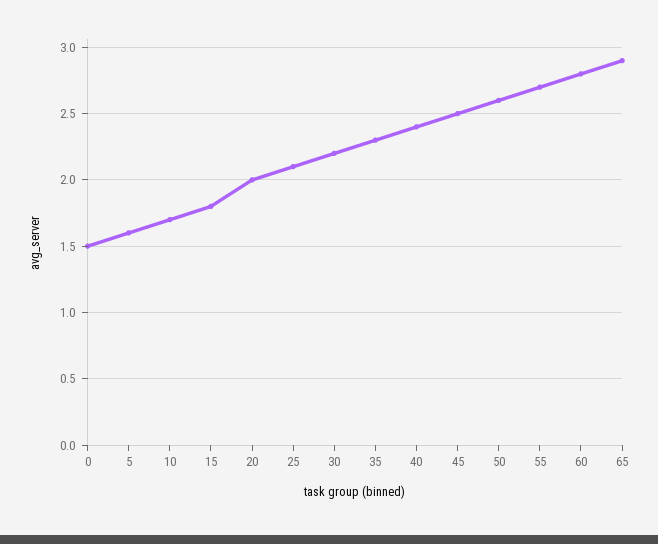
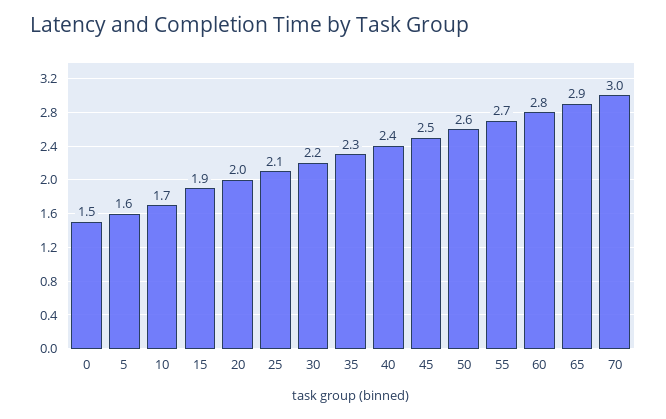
15: 1.8 -> 1.9
70: none -> 3

